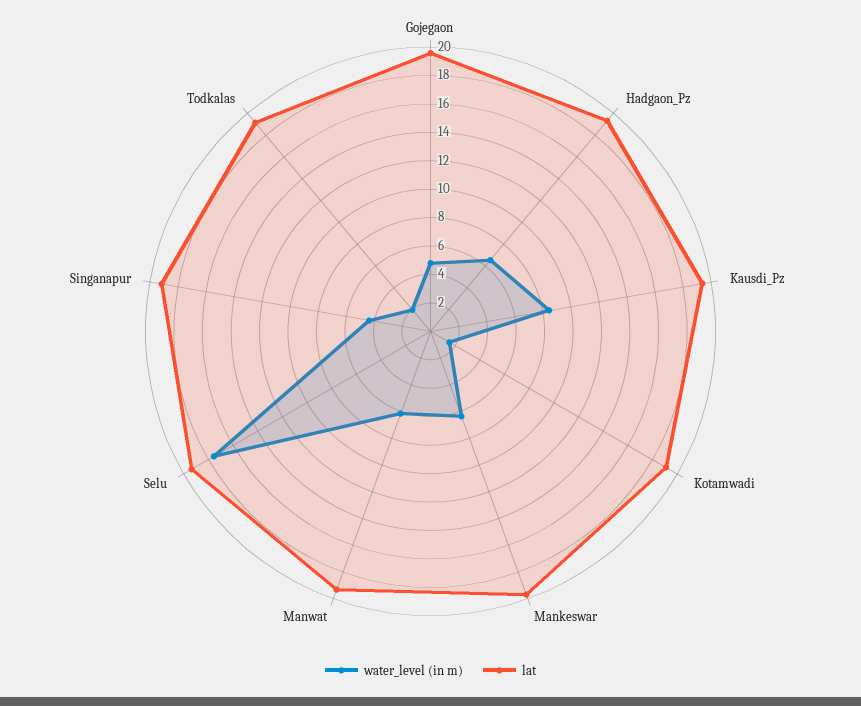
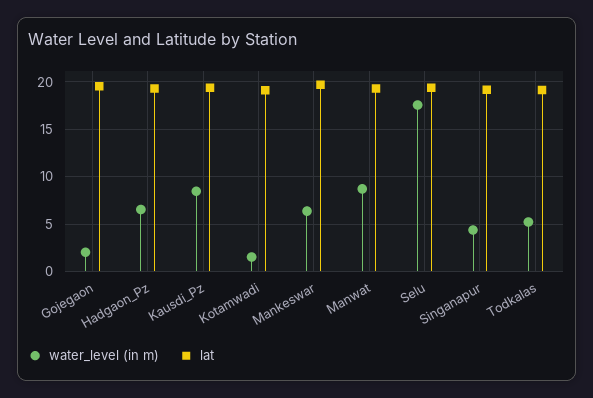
water_level (in m), Gojegaon: 5 -> 2
water_level (in m), Manwat: 6 -> 9
water_level (in m), Todkalas: 2 -> 5

